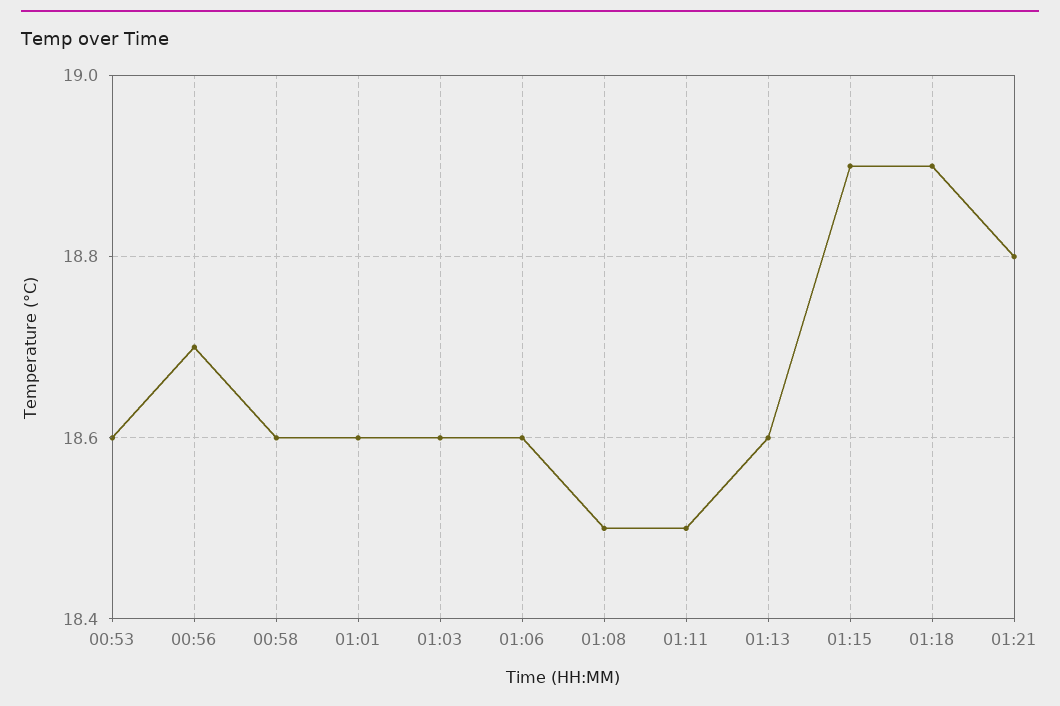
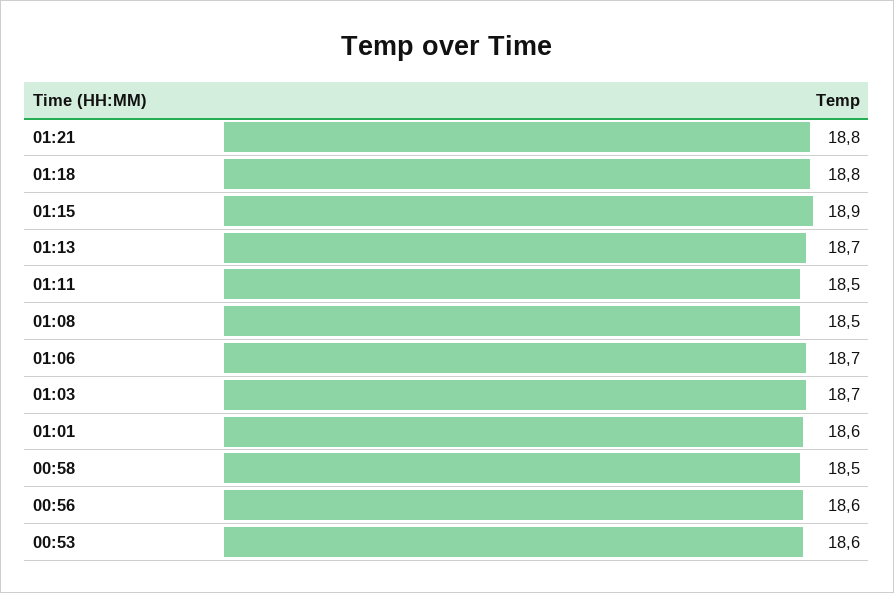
00:56: 18.7 -> 18.6
00:58: 18.6 -> 18.5
01:03: 18.6 -> 18.7
01:06: 18.6 -> 18.7
01:13: 18.6 -> 18.7
01:18: 18.9 -> 18.8

